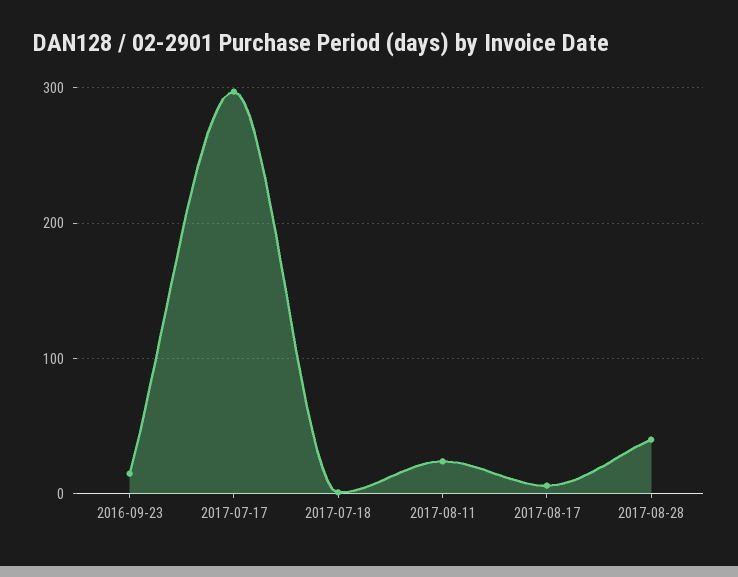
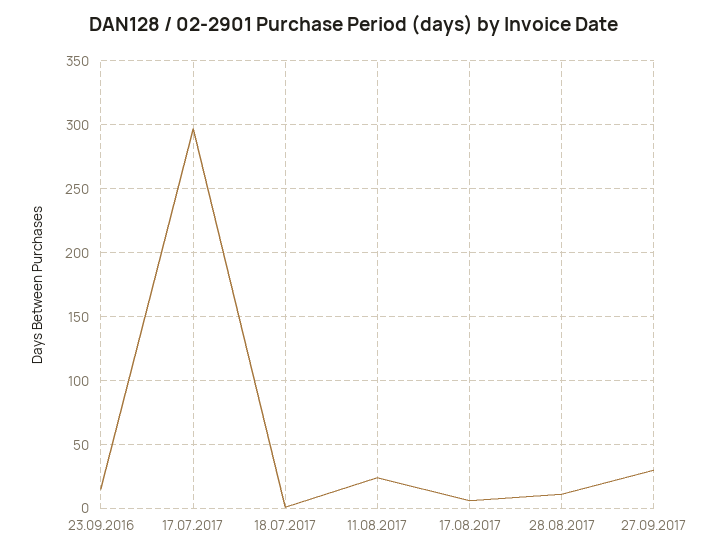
2017-08-28: 40 -> 10
27.09.2017: none -> 30

